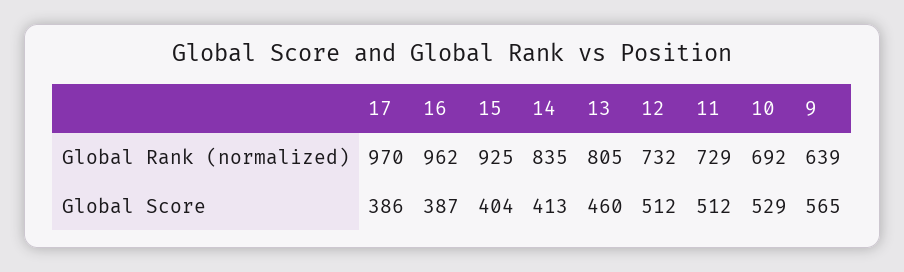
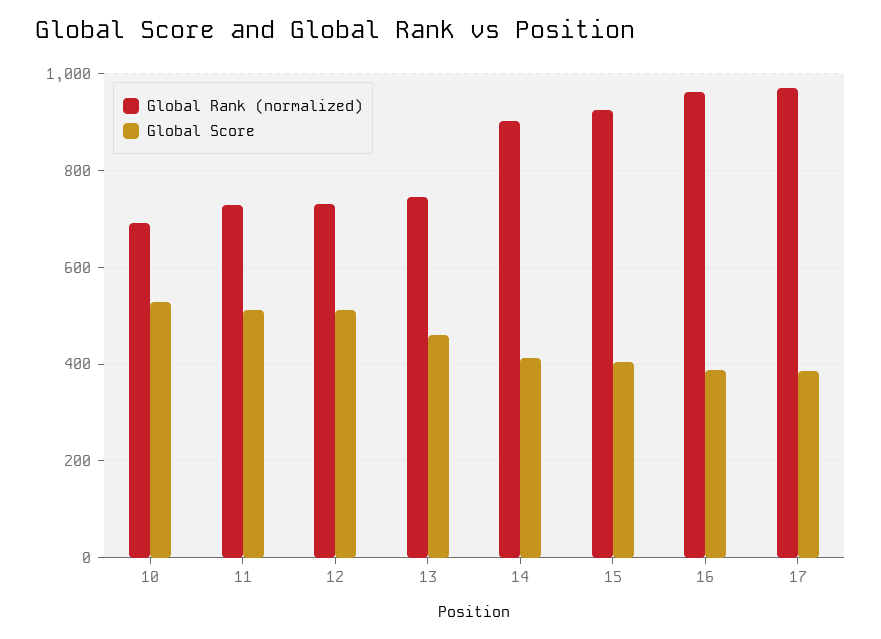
Global Rank (normalized), 14: 835 -> 900
Global Rank (normalized), 13: 805 -> 740
Global Rank (normalized), 9: 639 -> none
Global Score, 9: 565 -> none

